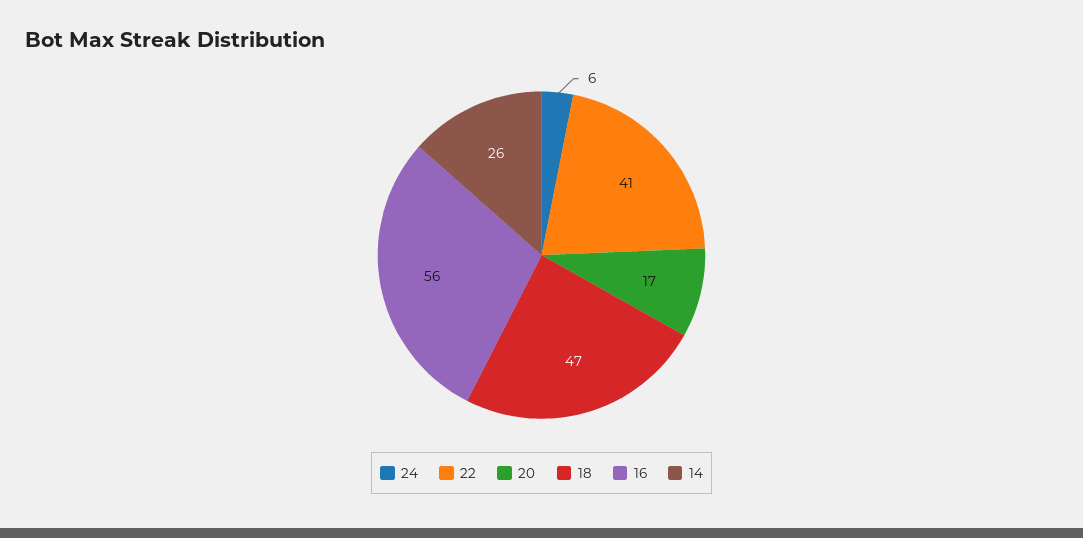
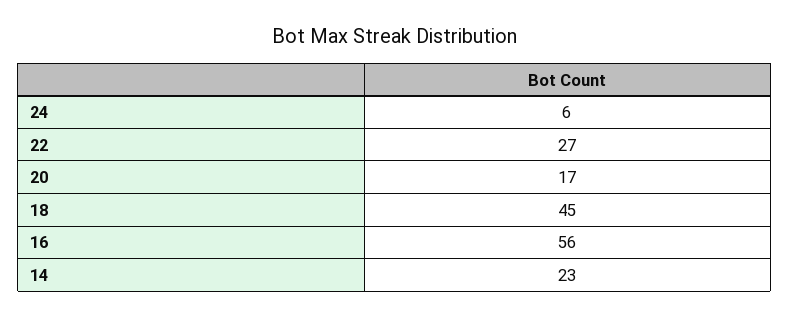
22: 41 -> 27
18: 47 -> 45
14: 26 -> 23

